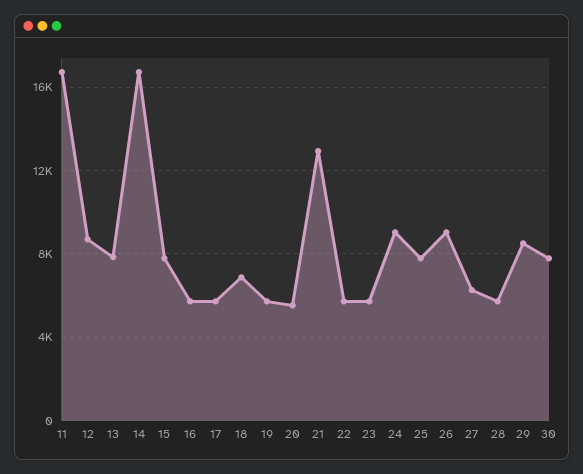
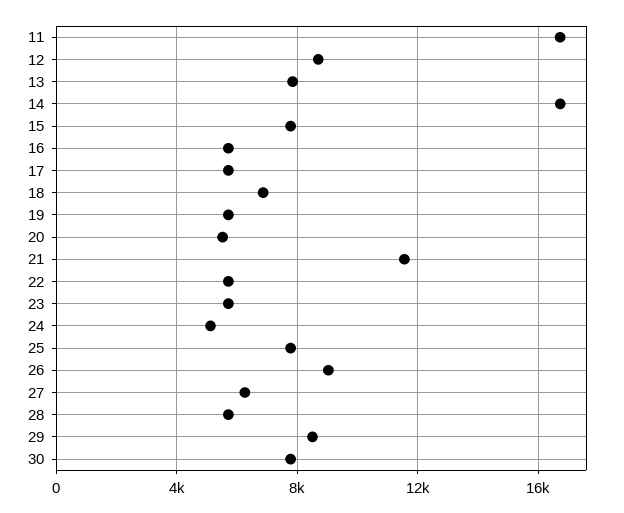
21: 13000 -> 11500
24: 9000 -> 5000

